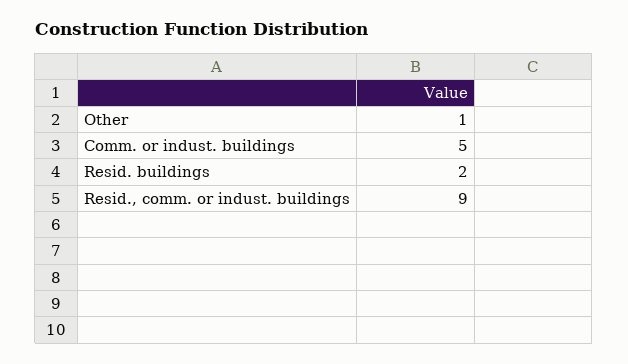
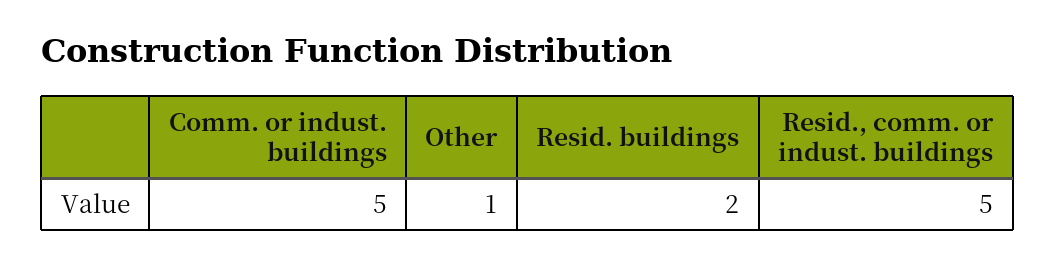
Resid., comm. or indust. buildings: 9 -> 5

